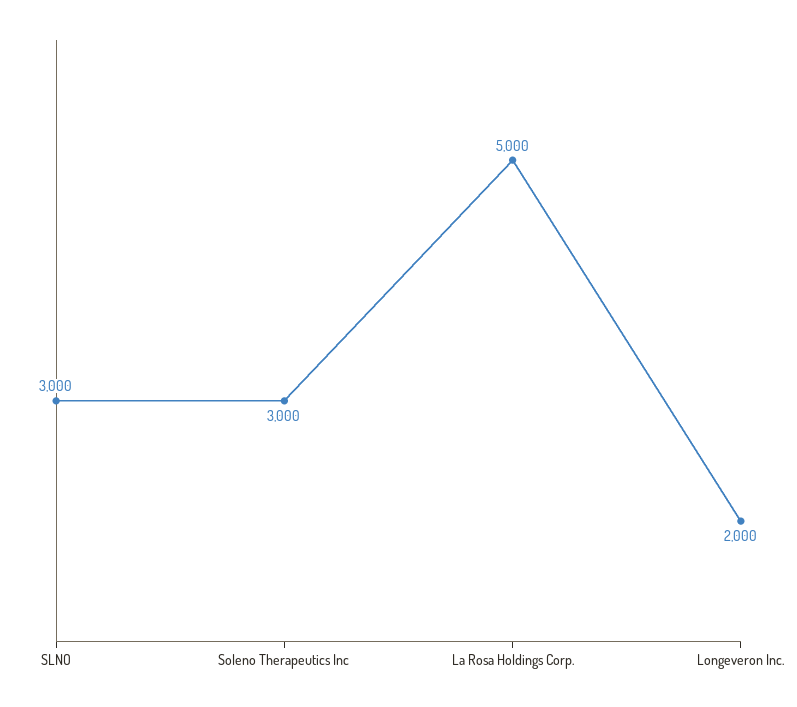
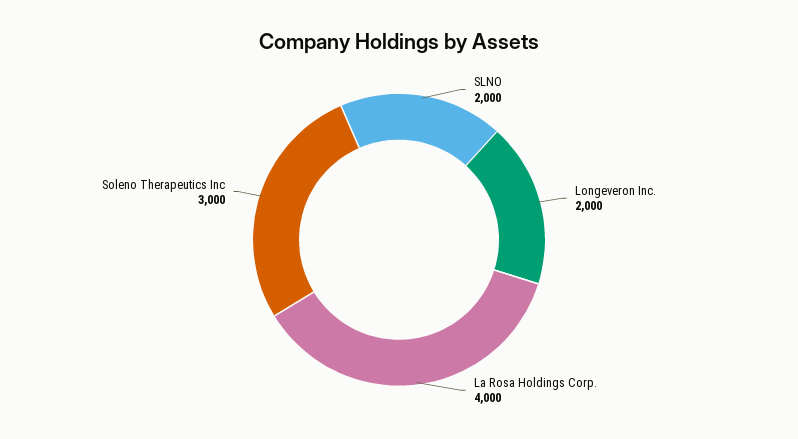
SLNO: 3000 -> 2000
La Rosa Holdings Corp.: 5000 -> 4000

